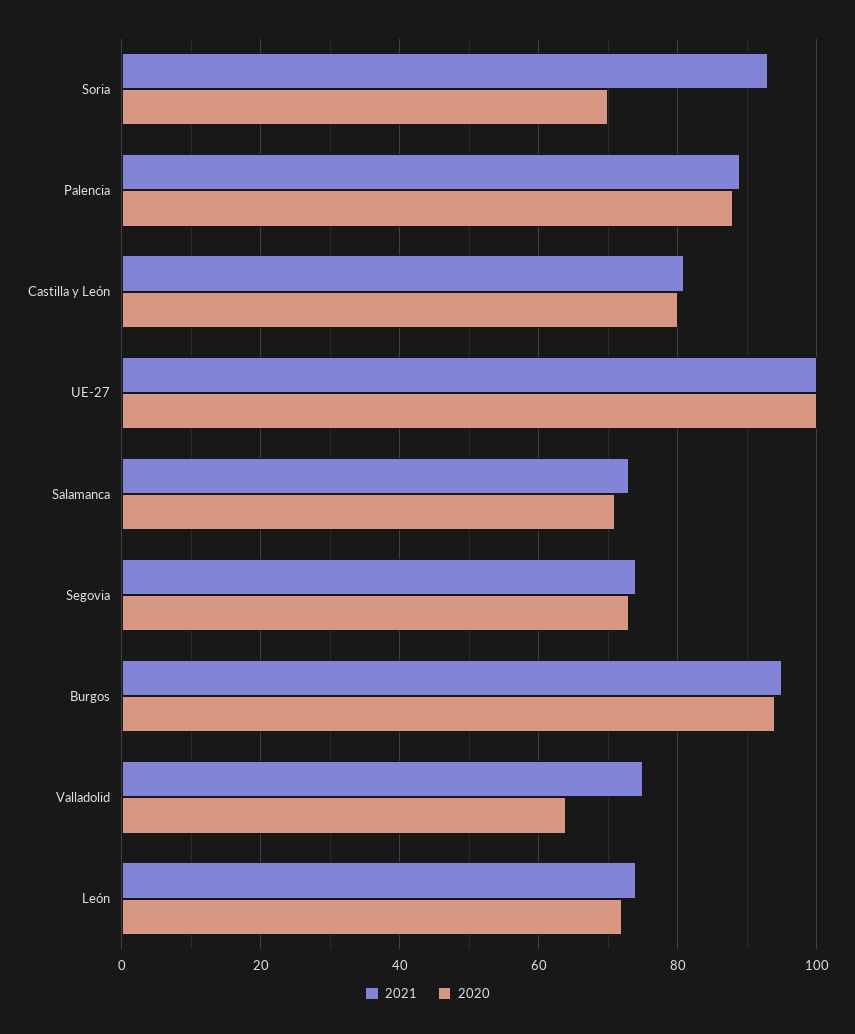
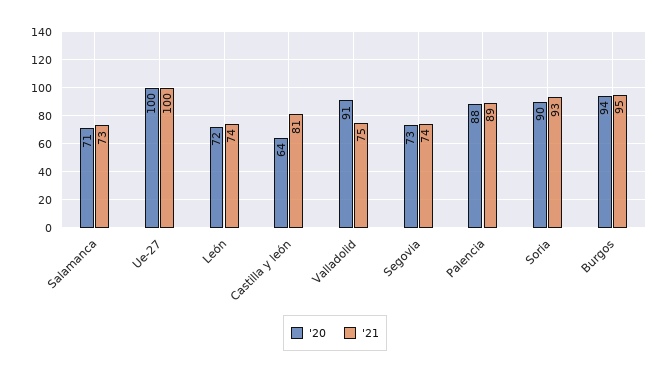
2020, Soria: 70 -> 90
2020, Castilla y León: 80 -> 64
2020, Valladolid: 65 -> 91

